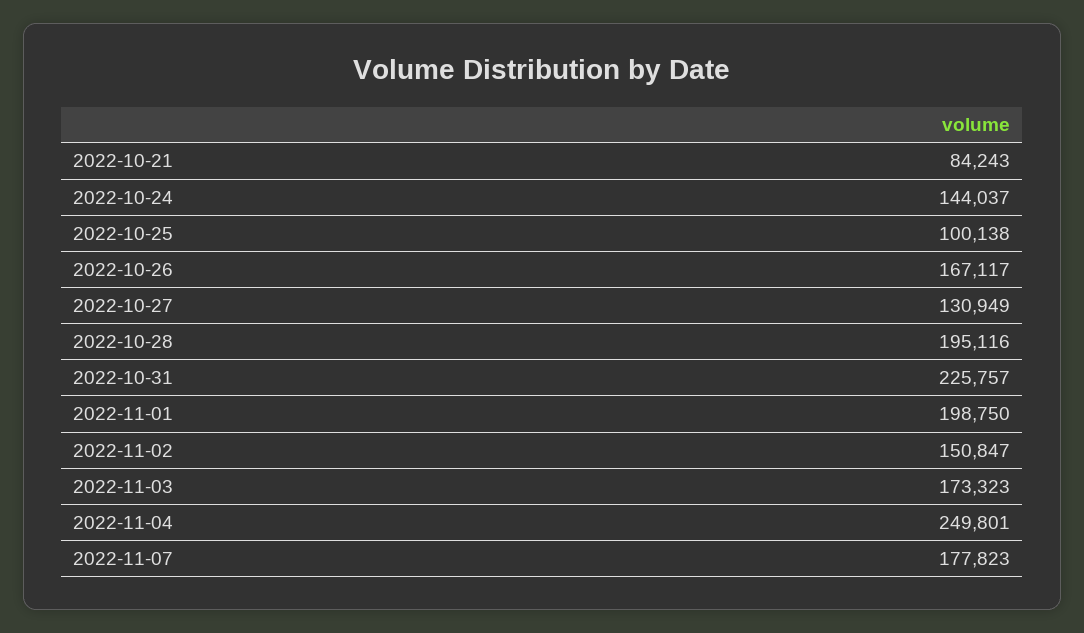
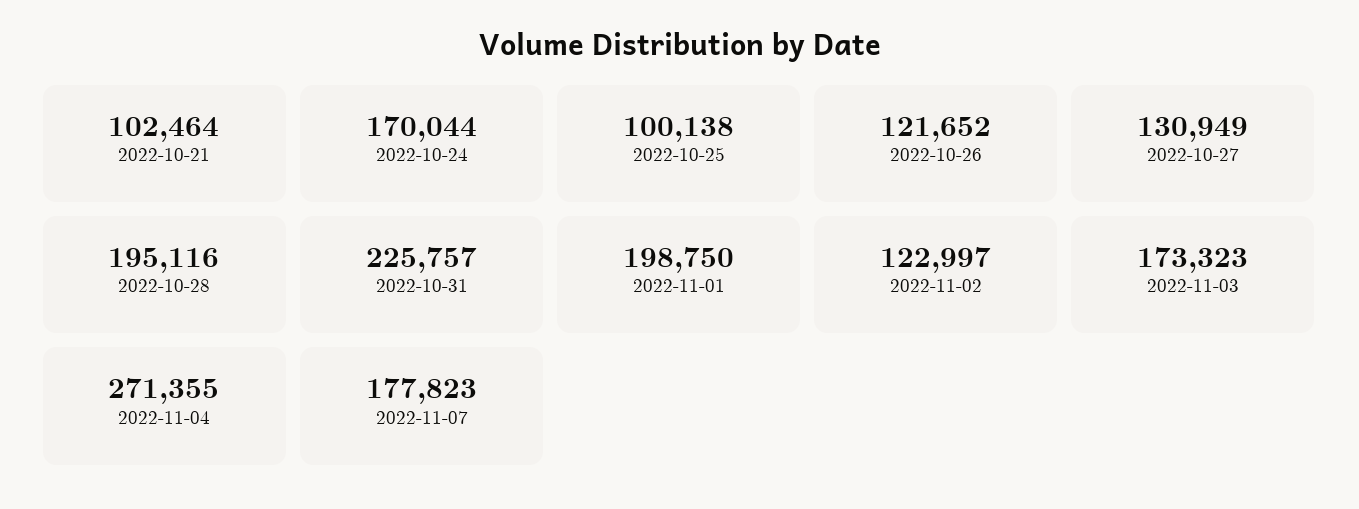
2022-10-21: 84243 -> 102464
2022-10-24: 144037 -> 170044
2022-10-26: 167117 -> 121652
2022-11-02: 150847 -> 122997
2022-11-04: 249801 -> 271355

